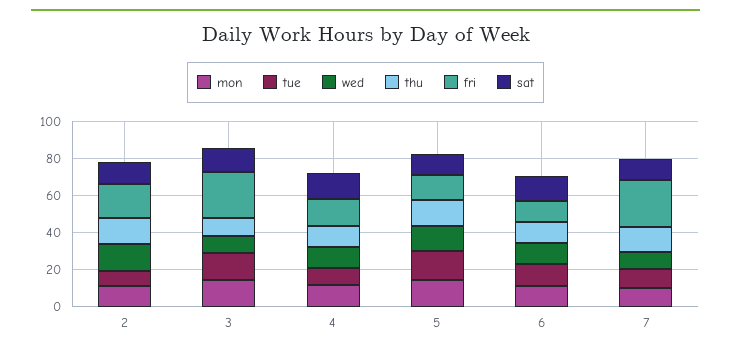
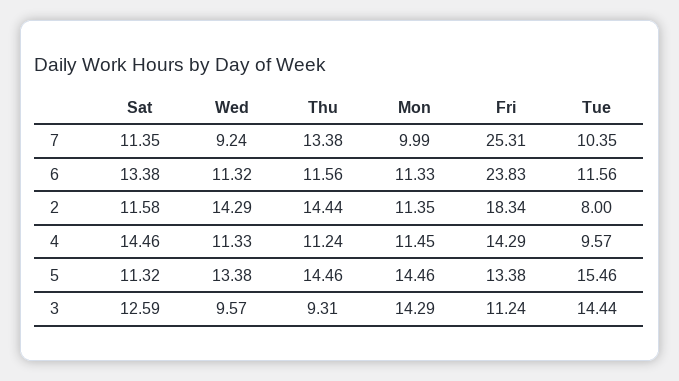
fri, 3: 25 -> 11.24
fri, 6: 10 -> 23.83

